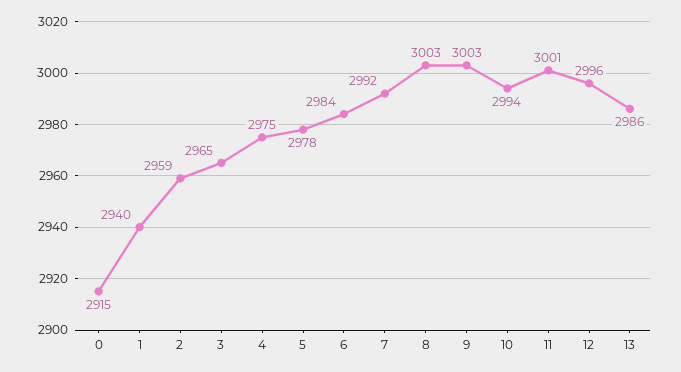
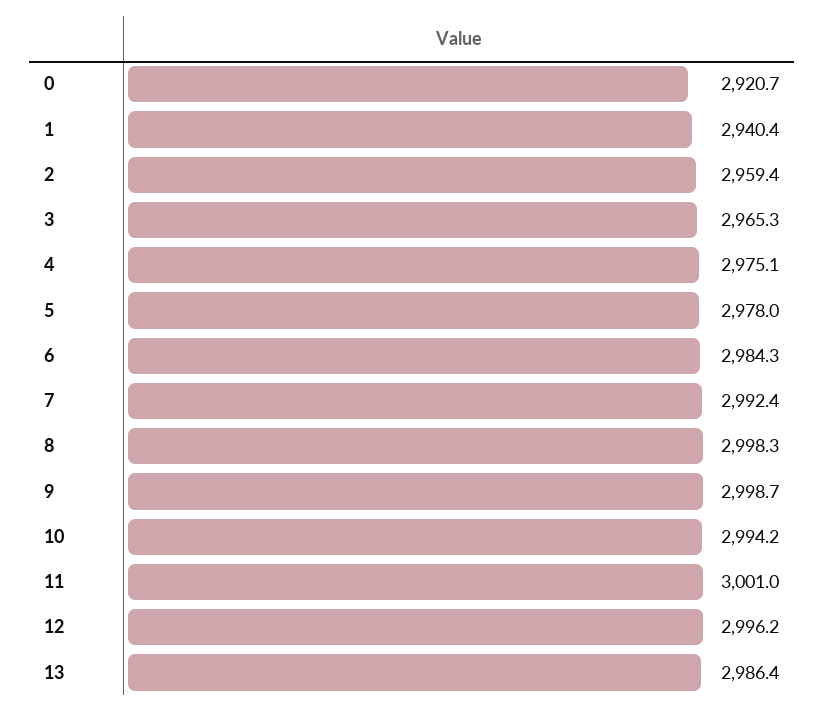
0: 2915 -> 2920.7
8: 3003 -> 2998.3
9: 3003 -> 2998.7

